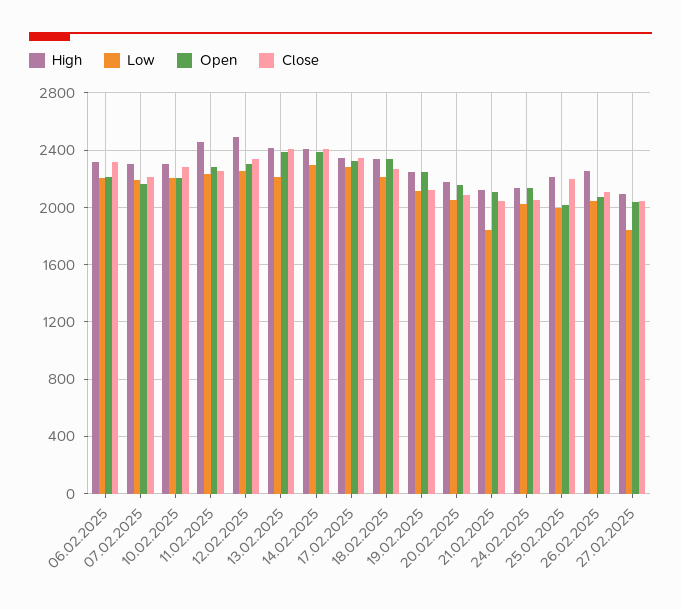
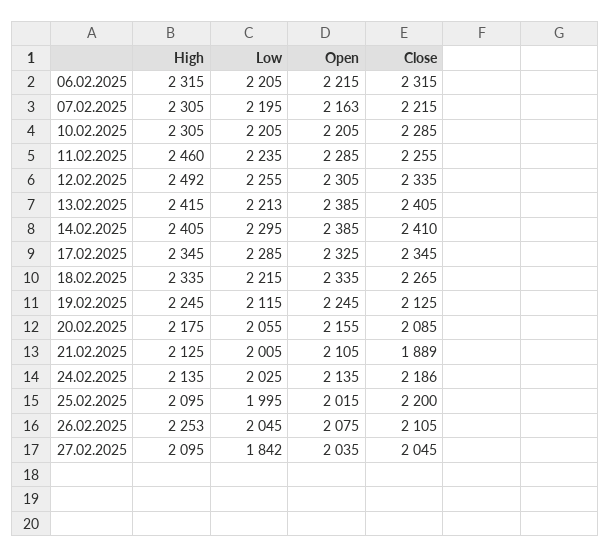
Low, 21.02.2025: 1850 -> 2005
Close, 21.02.2025: 2050 -> 1889
Close, 24.02.2025: 2050 -> 2186
High, 25.02.2025: 2200 -> 2095

